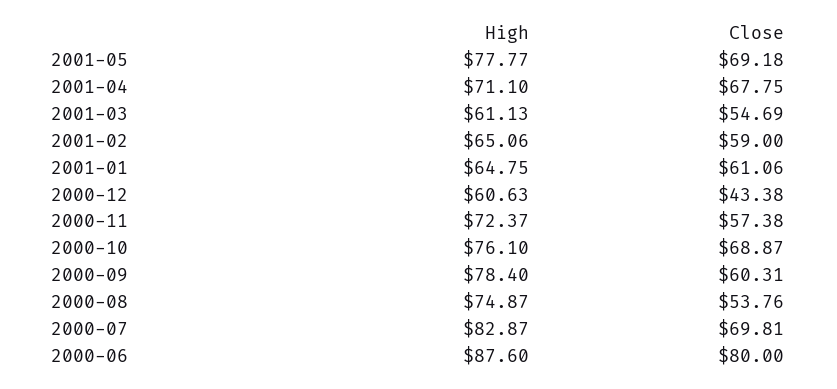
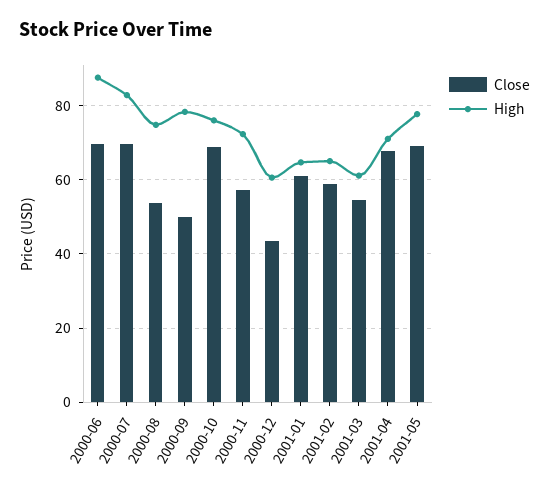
Close, 2000-09: 60.31 -> 50
Close, 2000-06: 80 -> 70

